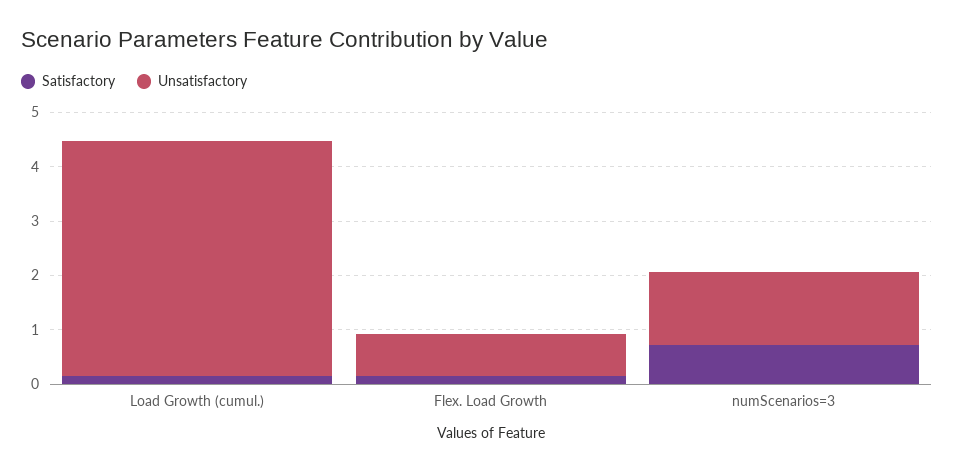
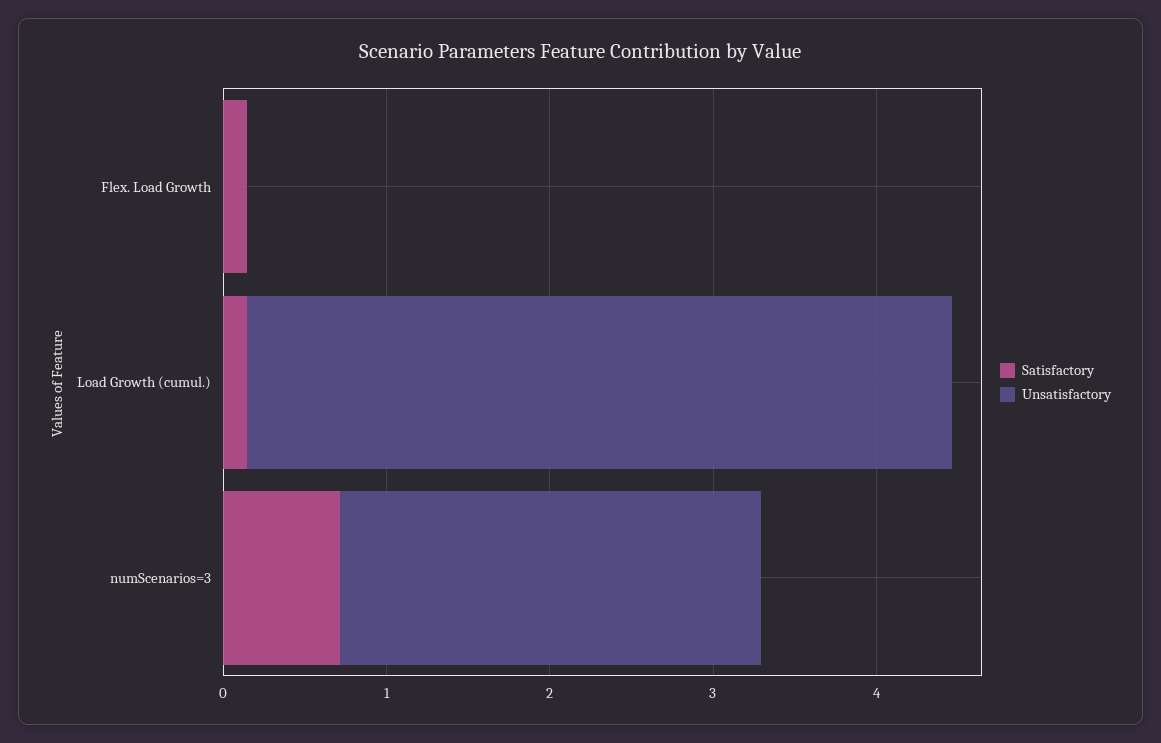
Unsatisfactory, Flex. Load Growth: 0.8 -> 0
Unsatisfactory, numScenarios=3: 1.4 -> 2.6

